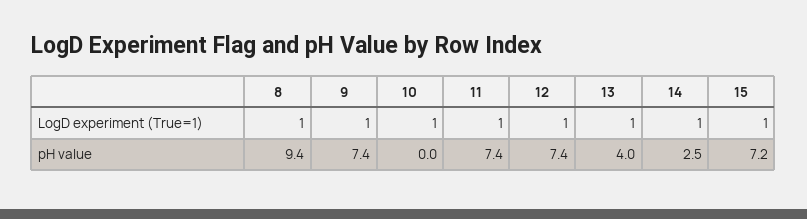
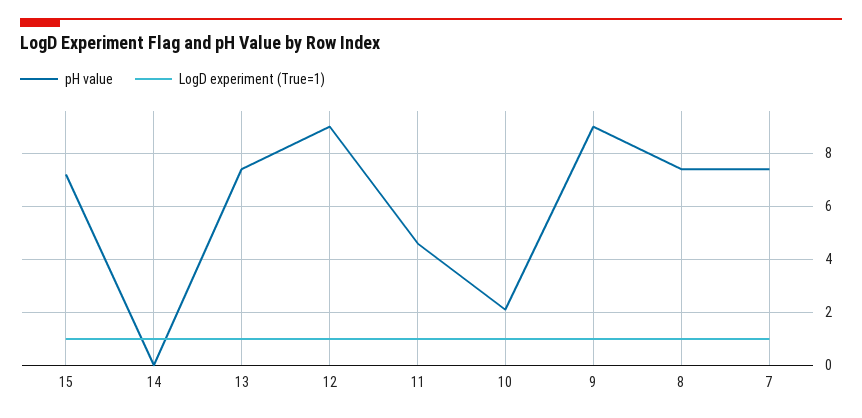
pH value, 8: 9.4 -> 7.5
pH value, 9: 7.4 -> 9
pH value, 10: 0 -> 2
pH value, 11: 7.4 -> 4.5
pH value, 12: 7.4 -> 9
pH value, 13: 4 -> 7.5
pH value, 14: 2.5 -> 0
pH value, 7: none -> 7.5
LogD experiment (True=1), 7: none -> 1

